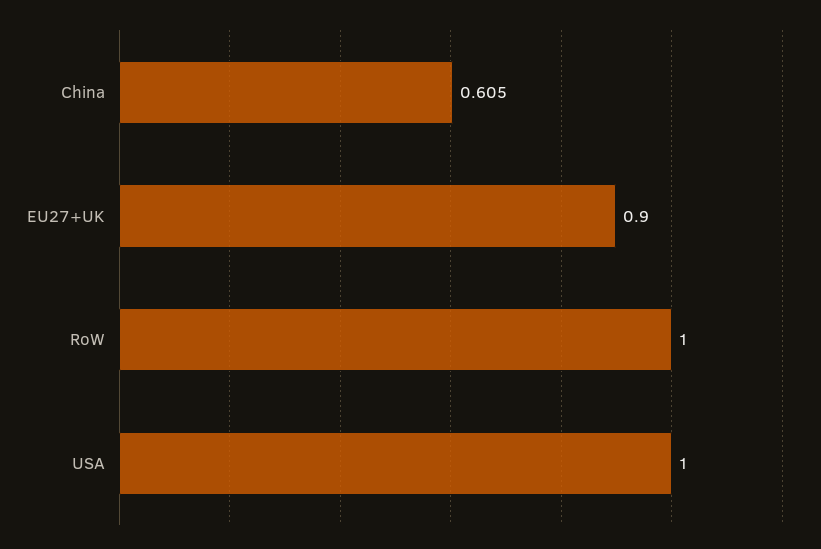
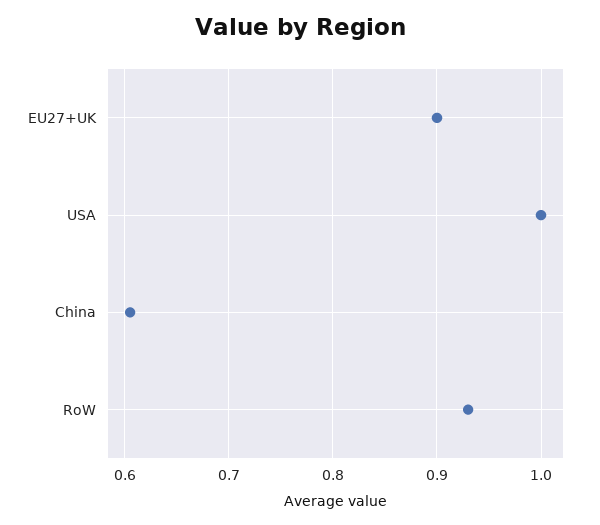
RoW: 1 -> 0.93

